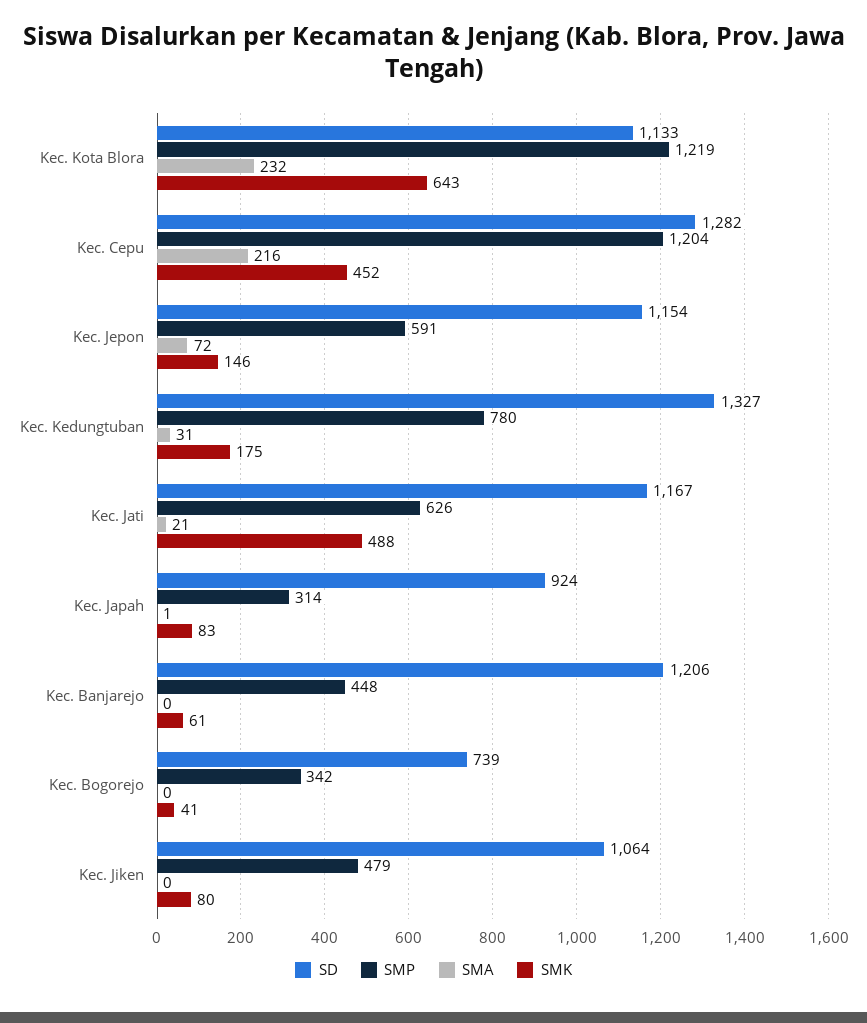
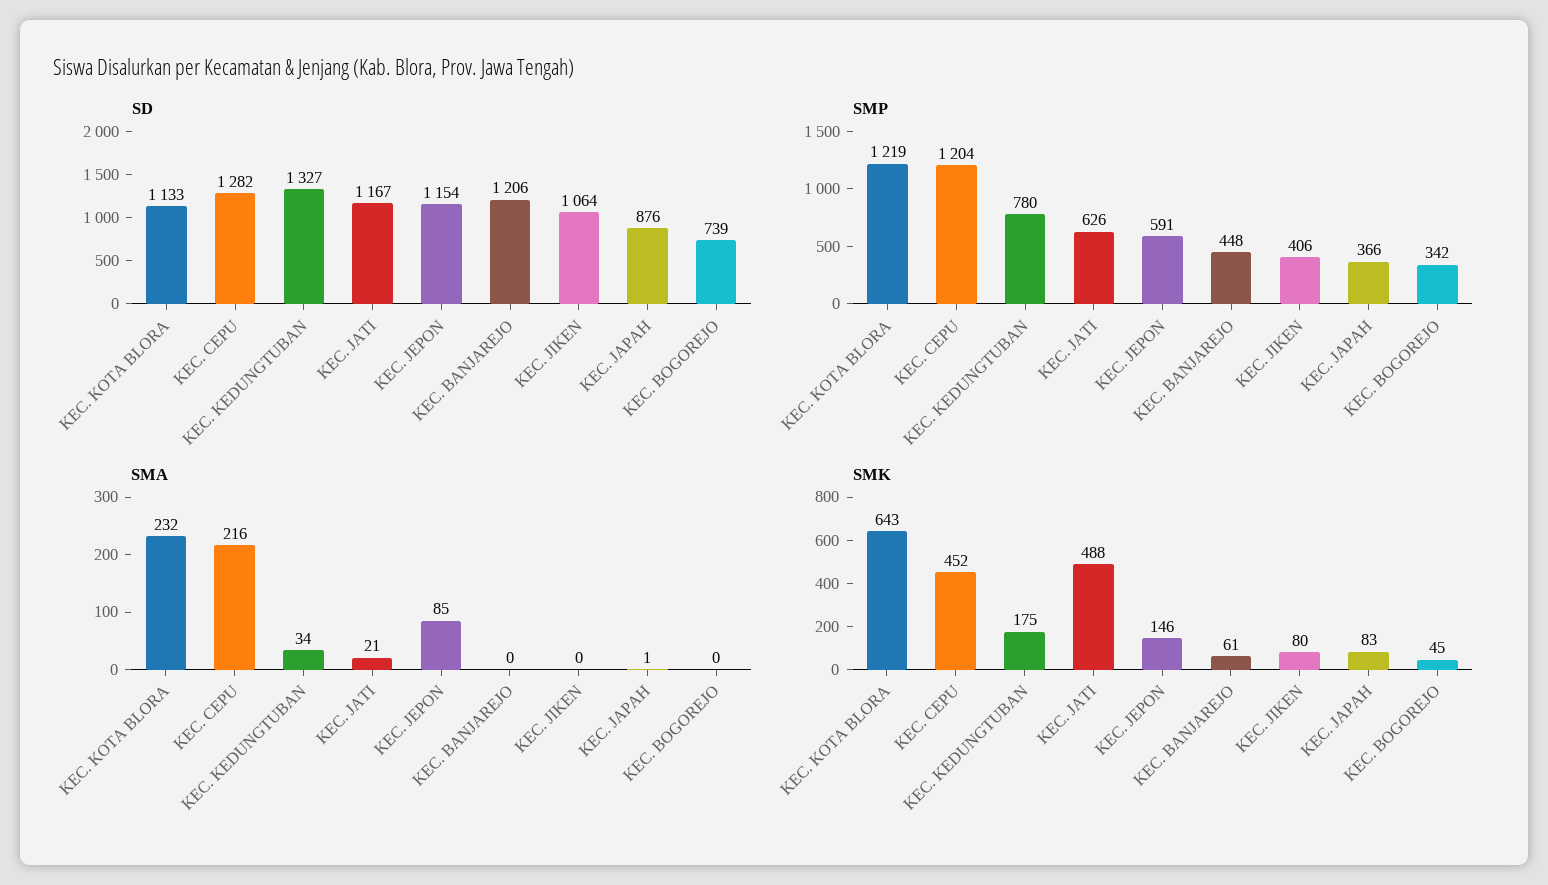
SMA, Kec. Jepon: 72 -> 85
SMA, Kec. Kedungtuban: 31 -> 34
SD, Kec. Japah: 924 -> 876
SMP, Kec. Japah: 314 -> 366
SMK, Kec. Bogorejo: 41 -> 45
SMP, Kec. Jiken: 479 -> 406

